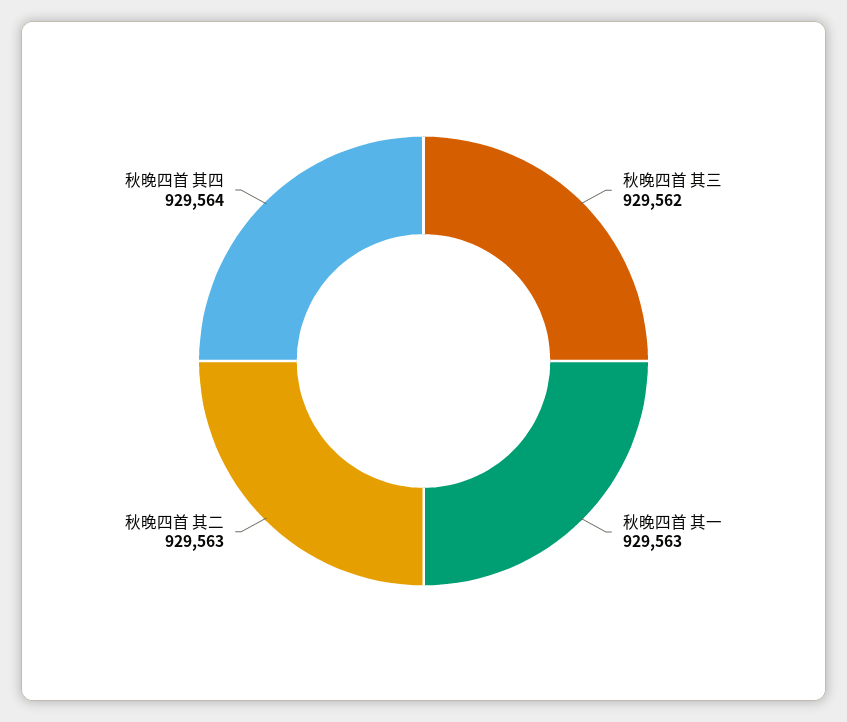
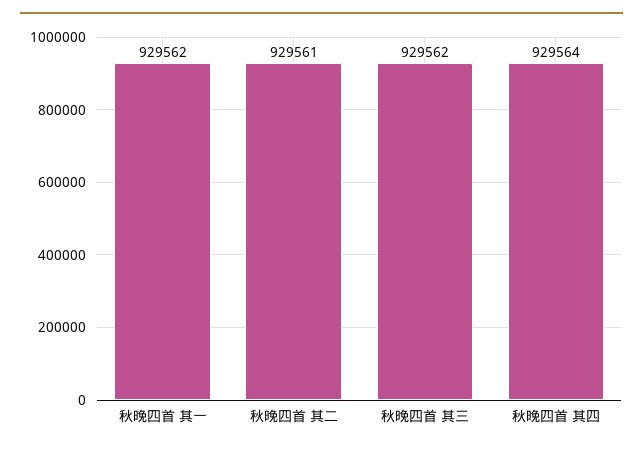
秋晚四首 其一: 929563 -> 929562
秋晚四首 其二: 929563 -> 929561

